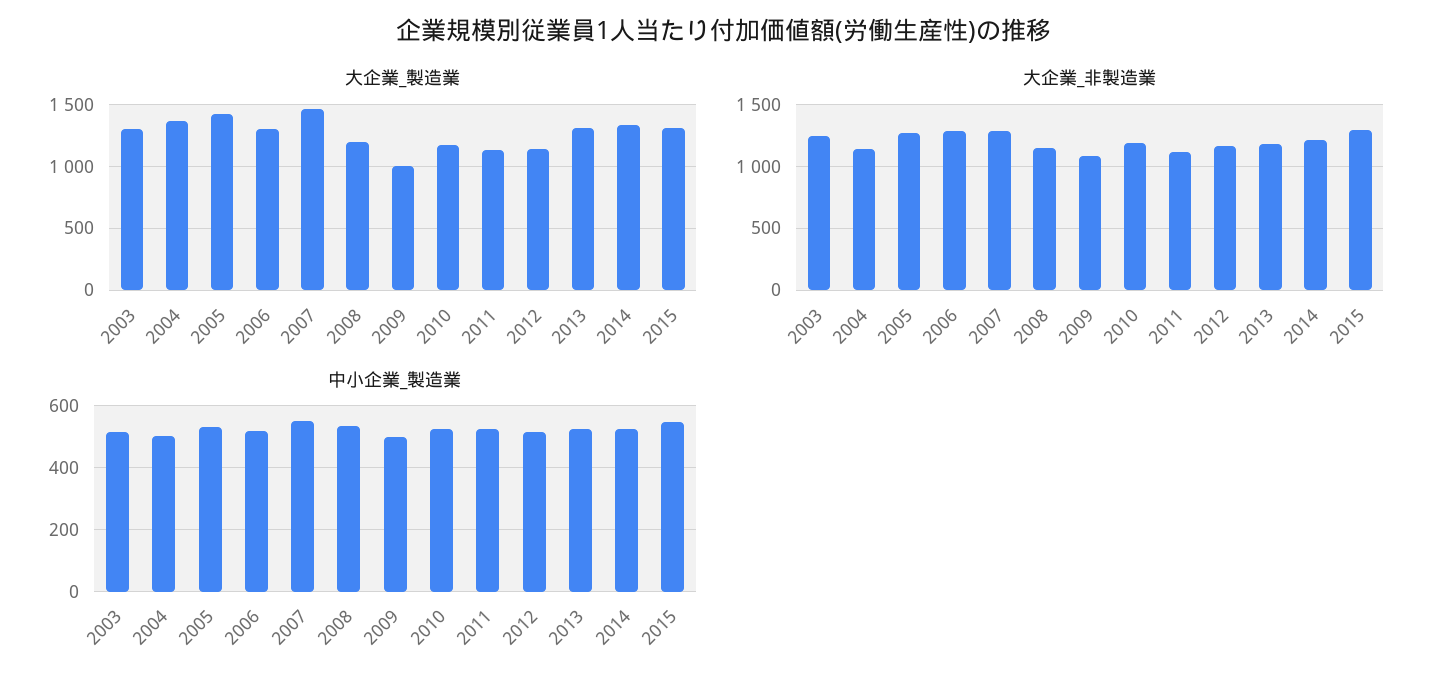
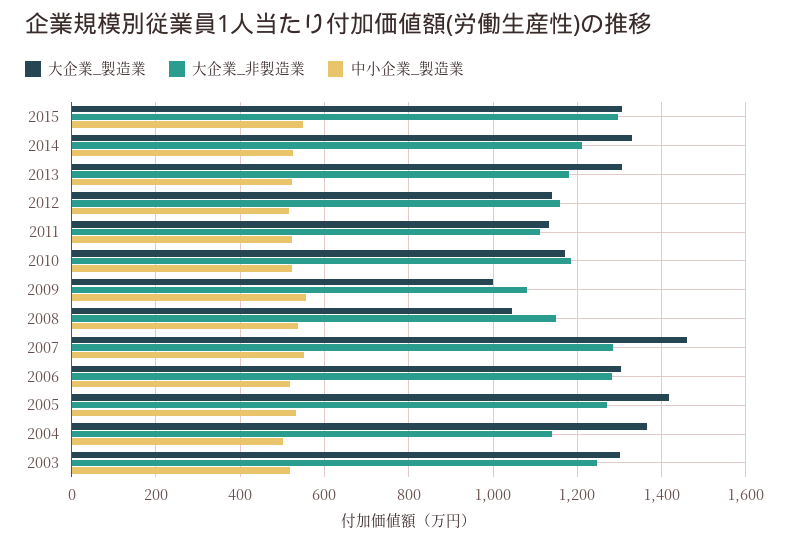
大企業_製造業, 2008: 1200 -> 1040
中小企業_製造業, 2009: 500 -> 560

